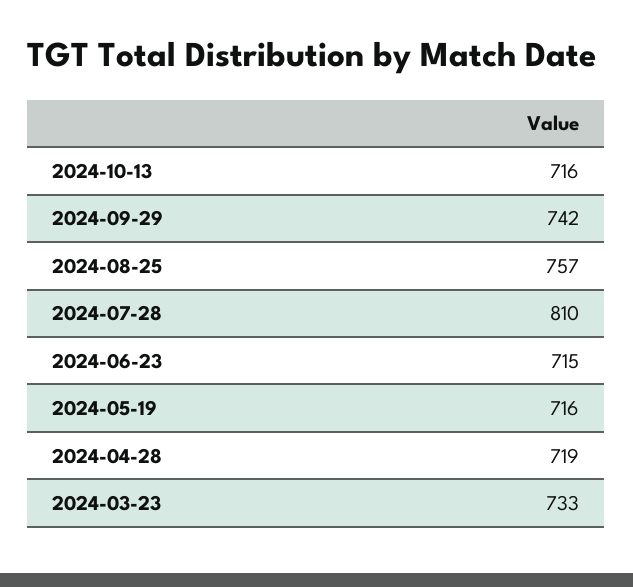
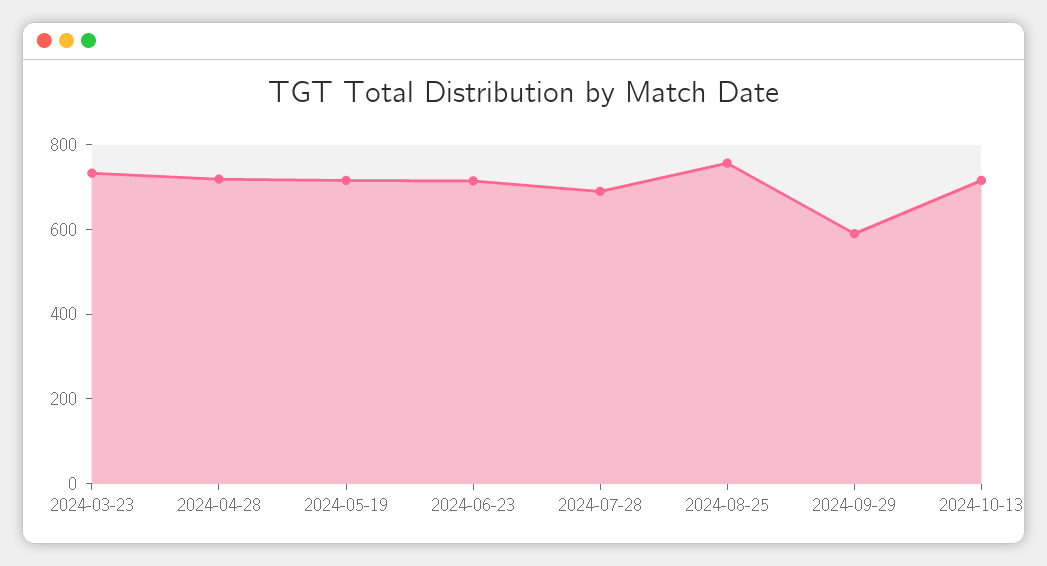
2024-09-29: 742 -> 600
2024-07-28: 810 -> 700

